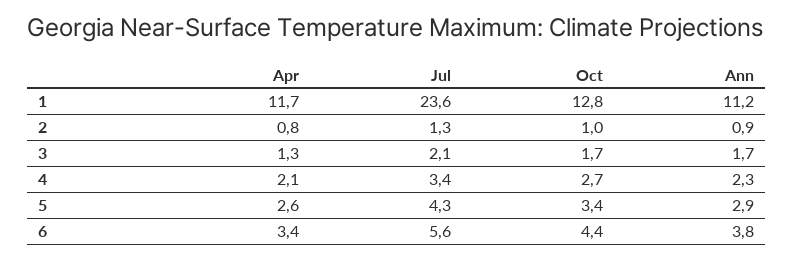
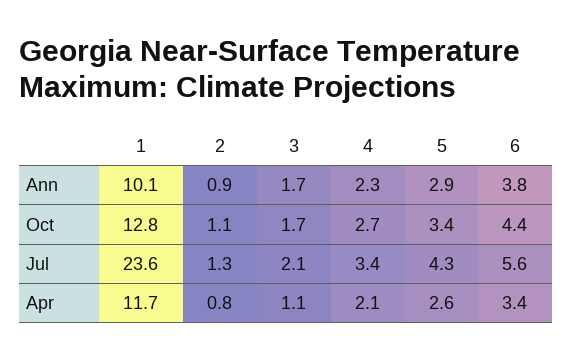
Ann, 1: 11.2 -> 10.1
Oct, 2: 1 -> 1.1
Apr, 3: 1.3 -> 1.1

